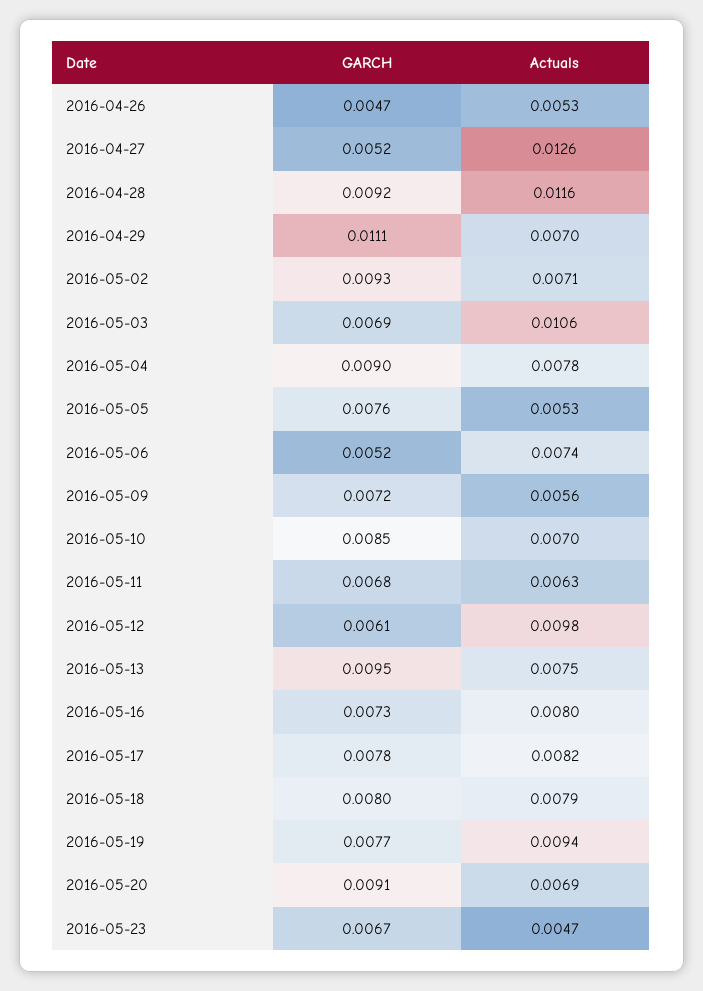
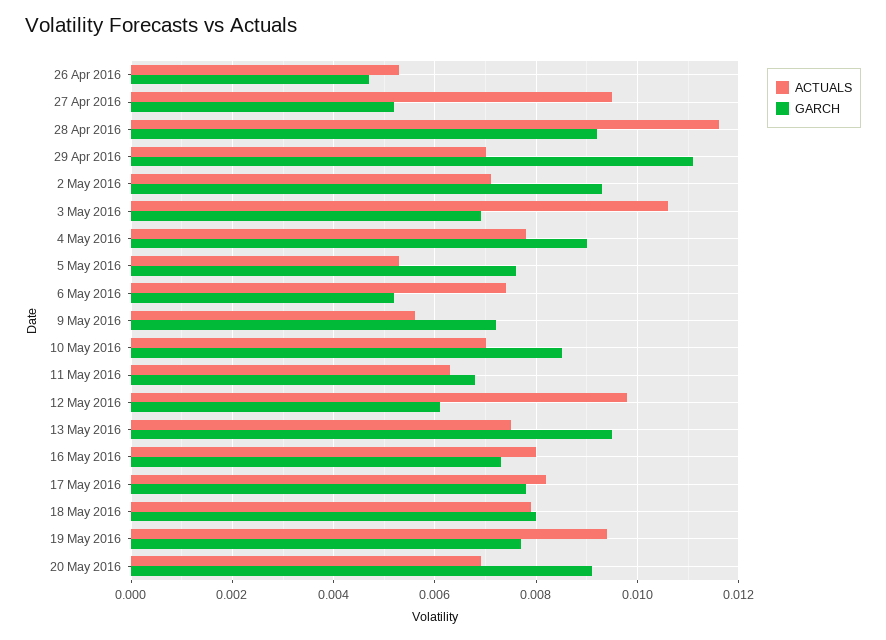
Actuals, 2016-04-27: 0.0126 -> 0.0095
GARCH, 2016-05-23: 0.0067 -> none
Actuals, 2016-05-23: 0.0047 -> none

